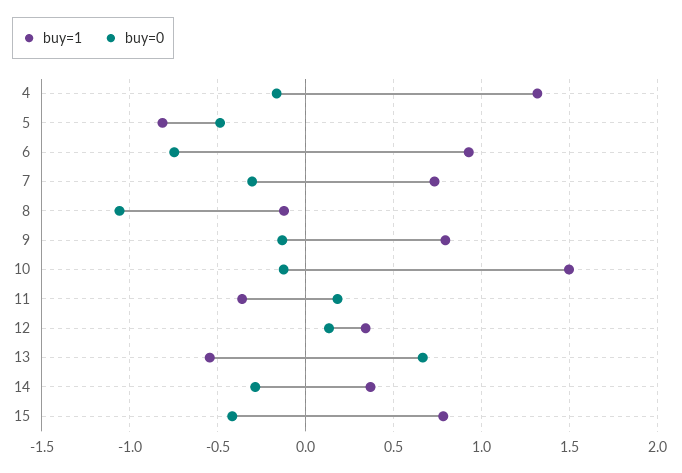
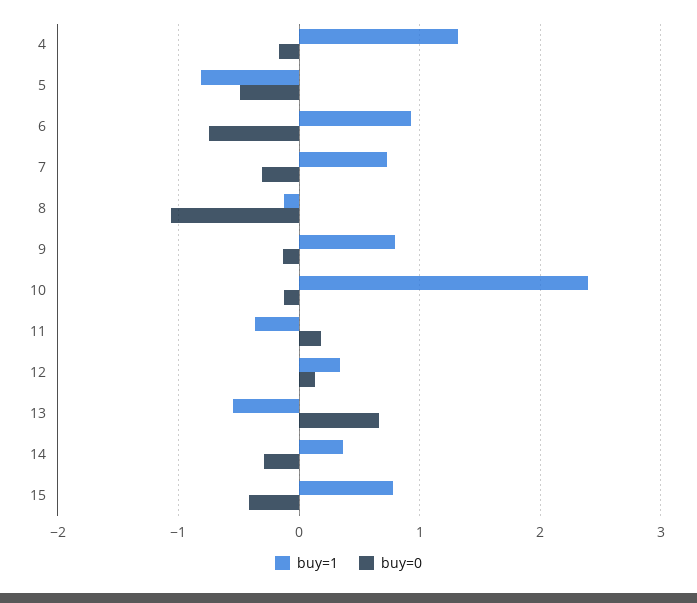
buy=1, 10: 1.5 -> 2.4

